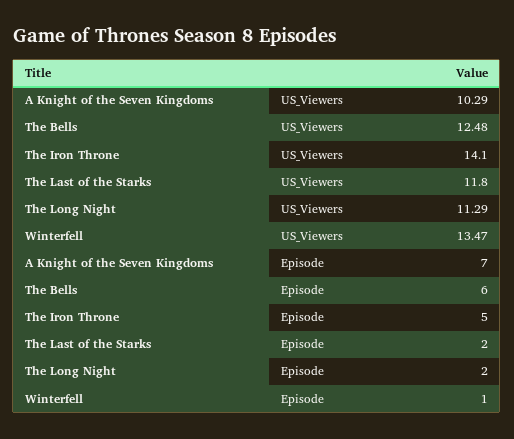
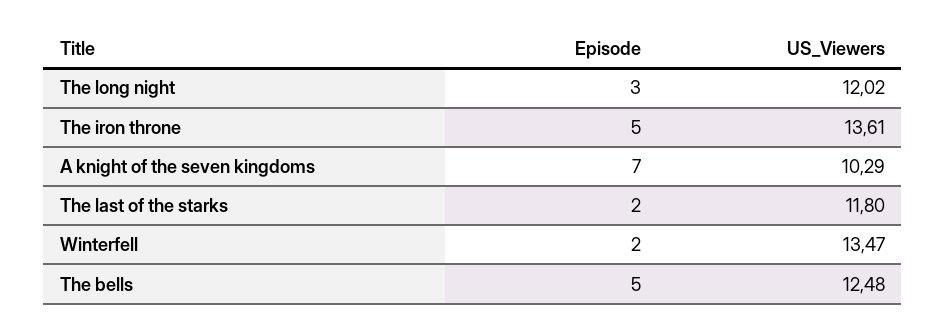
The Iron Throne, US_Viewers: 14.1 -> 13.61
The Long Night, US_Viewers: 11.29 -> 12.02
The Bells, Episode: 6 -> 5
The Long Night, Episode: 2 -> 3
Winterfell, Episode: 1 -> 2

